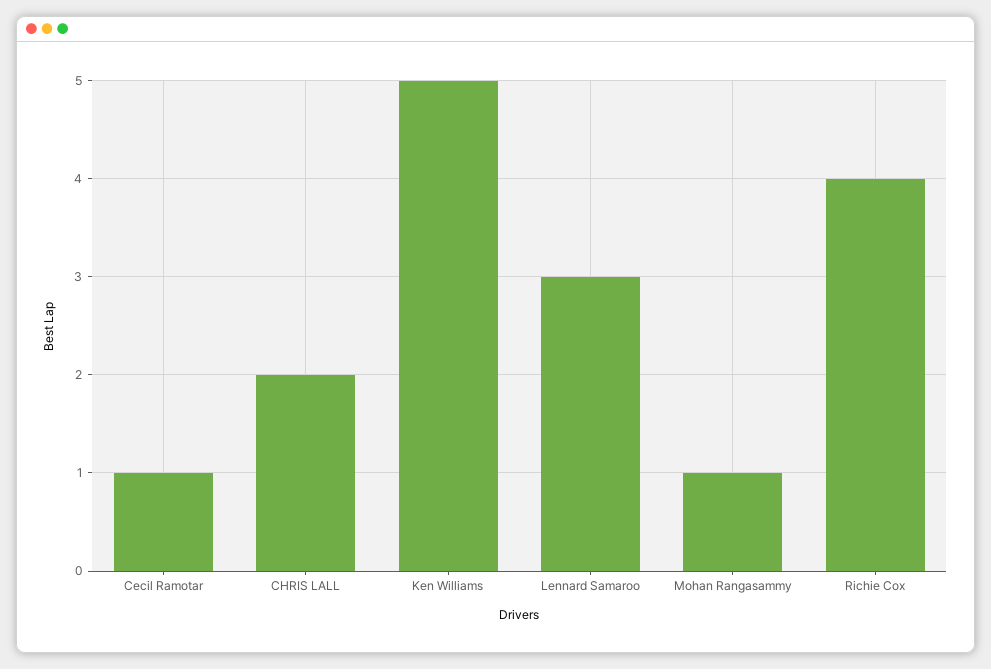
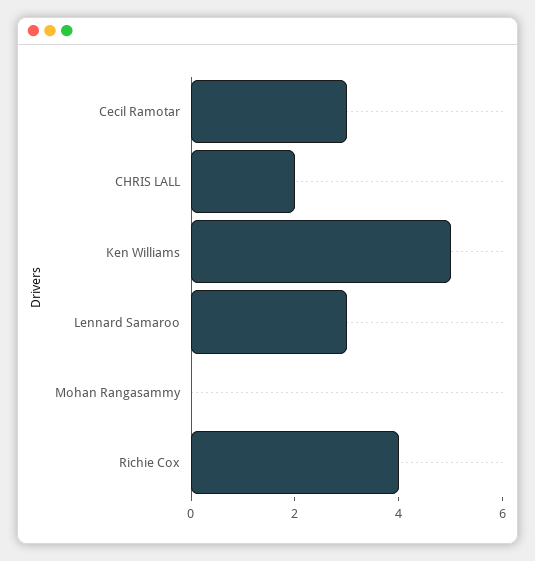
Cecil Ramotar: 1 -> 3
Mohan Rangasammy: 1 -> 0

